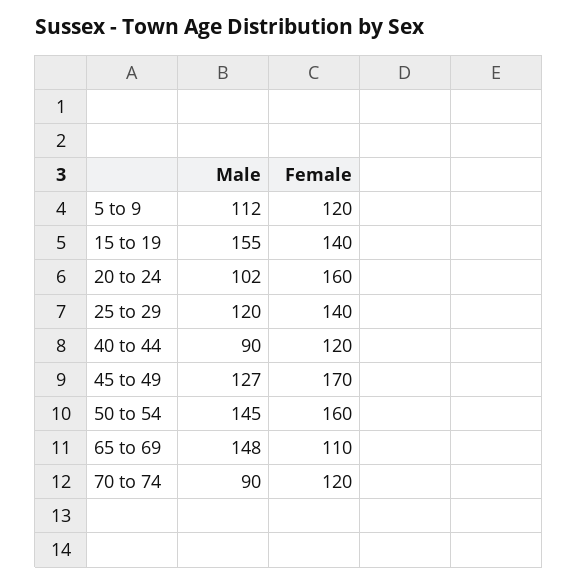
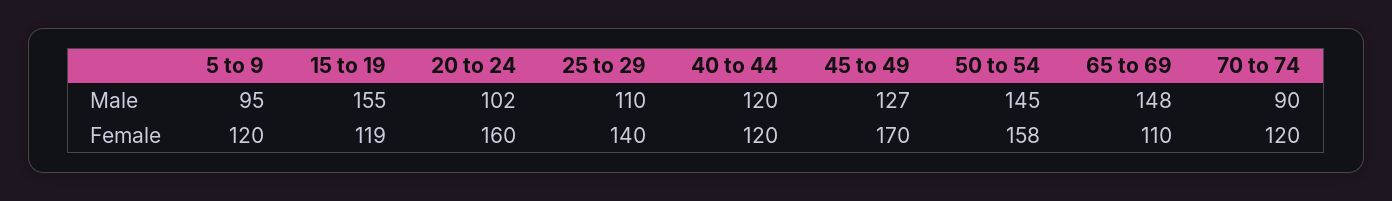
Male, 5 to 9: 112 -> 95
Female, 15 to 19: 140 -> 119
Male, 25 to 29: 120 -> 110
Male, 40 to 44: 90 -> 120
Female, 50 to 54: 160 -> 158

